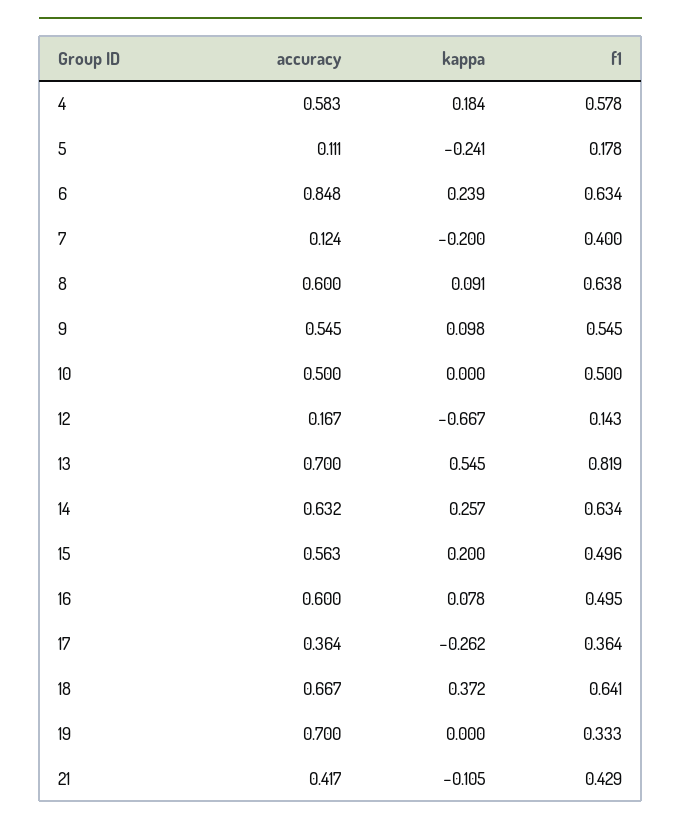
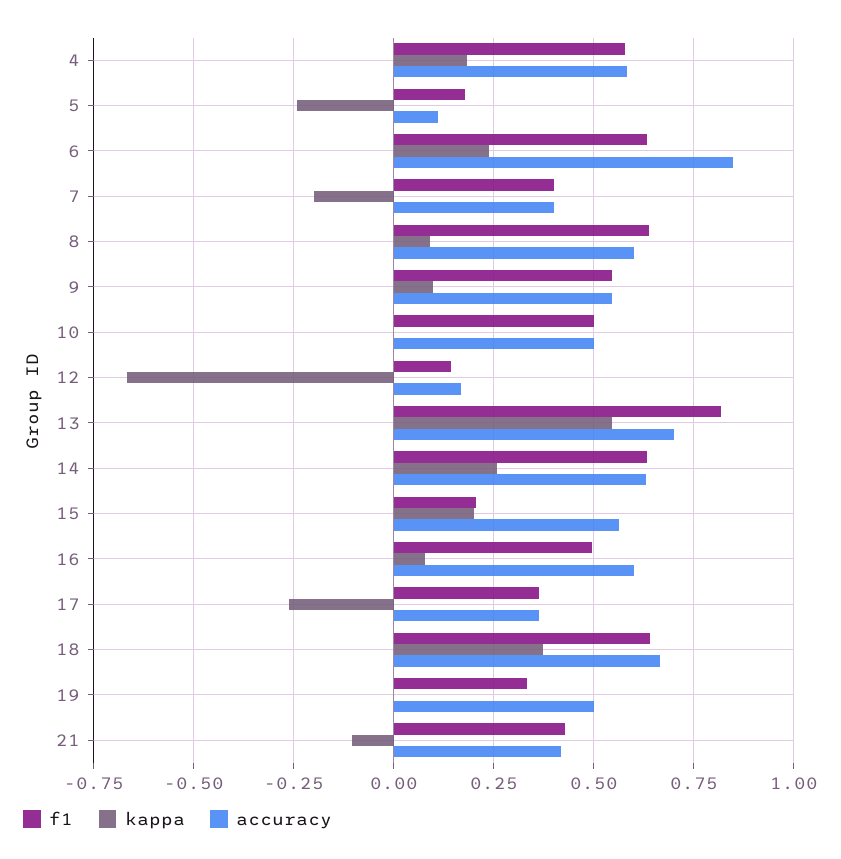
accuracy, 7: 0.124 -> 0.4
f1, 15: 0.496 -> 0.2
accuracy, 19: 0.7 -> 0.5

